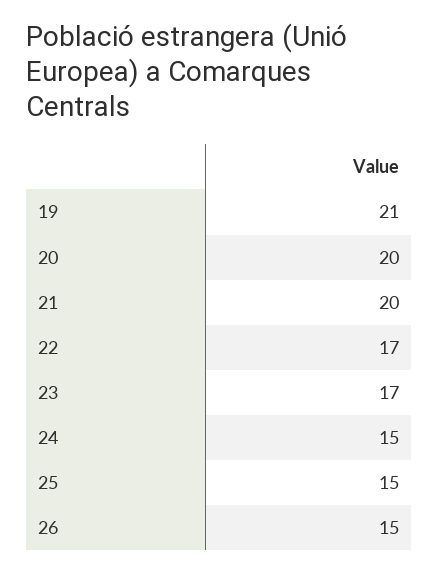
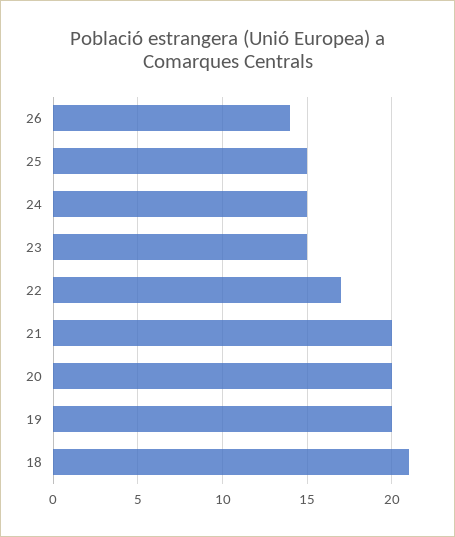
19: 21 -> 20
23: 17 -> 15
26: 15 -> 14
18: none -> 21

